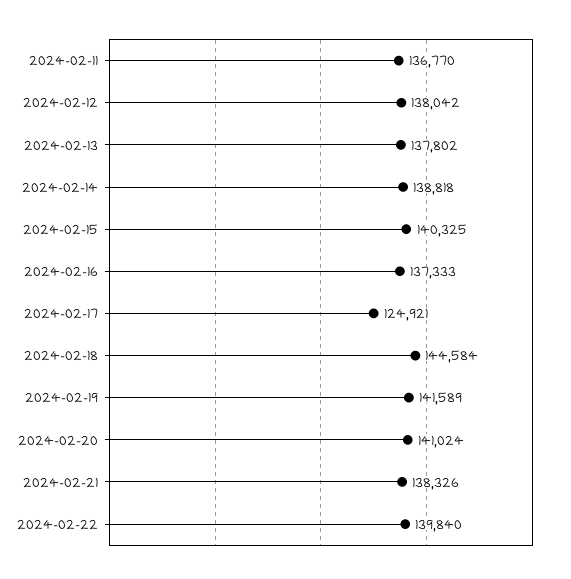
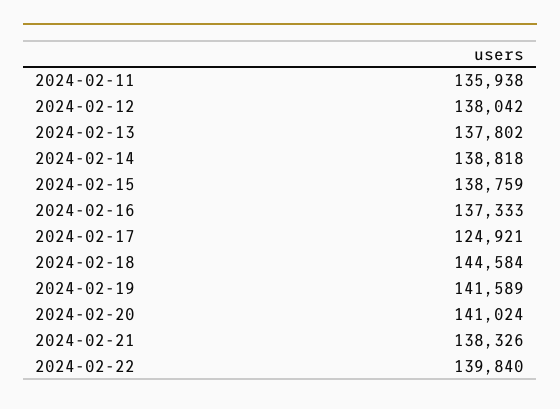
2024-02-11: 136770 -> 135938
2024-02-15: 140325 -> 138759

